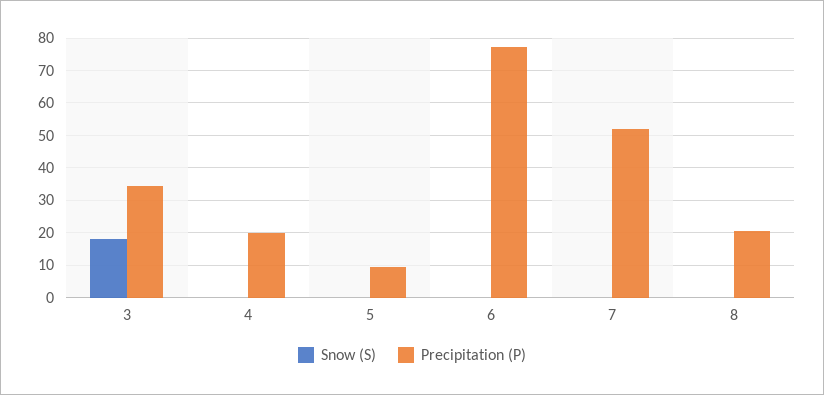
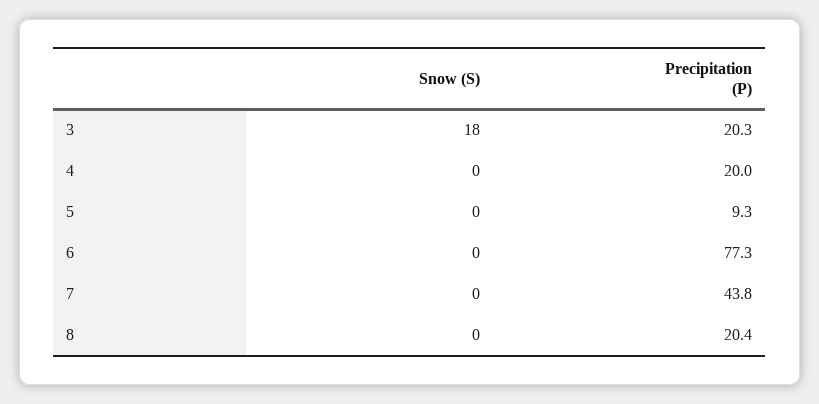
Precipitation (P), 3: 34 -> 20.3
Precipitation (P), 7: 52 -> 43.8

